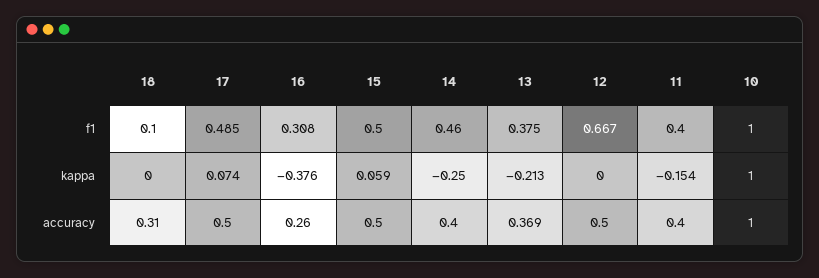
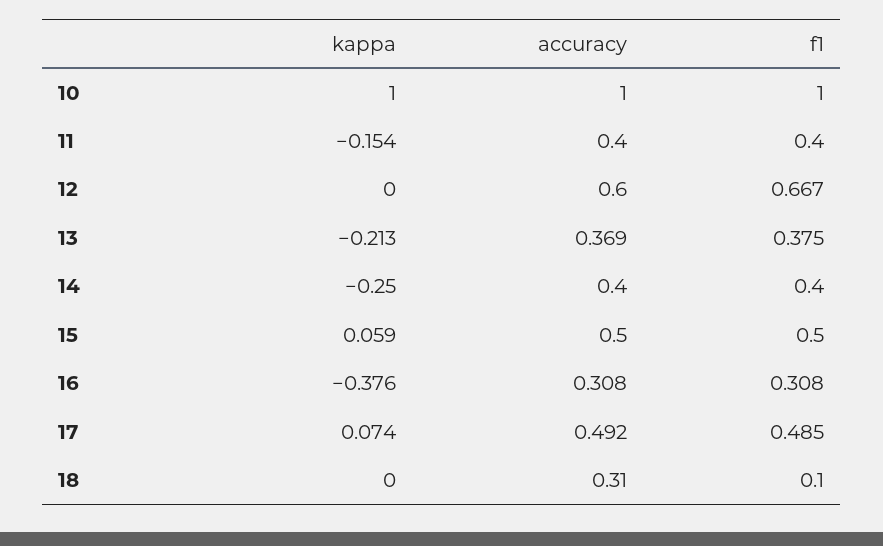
14, f1: 0.46 -> 0.4
17, accuracy: 0.5 -> 0.492
16, accuracy: 0.26 -> 0.308
12, accuracy: 0.5 -> 0.6

